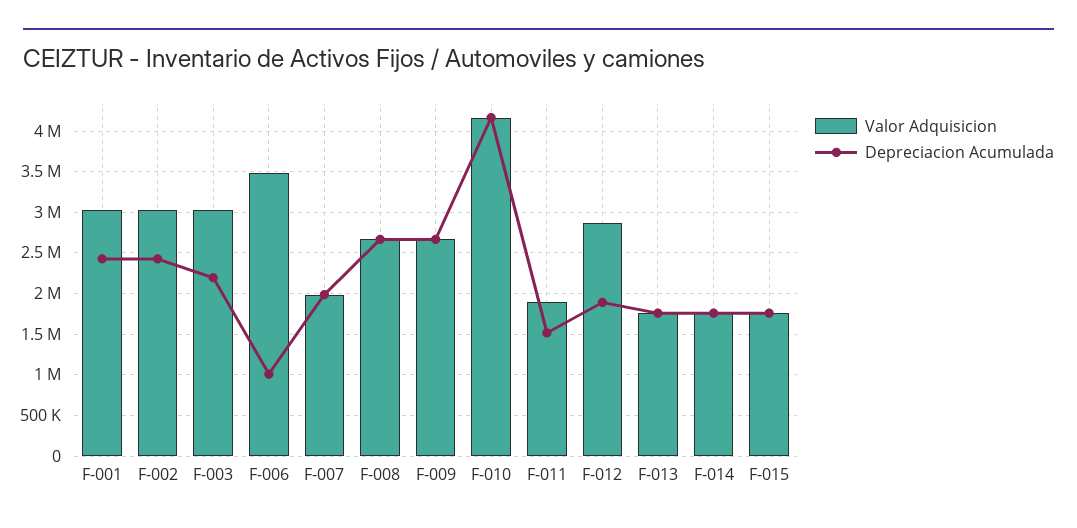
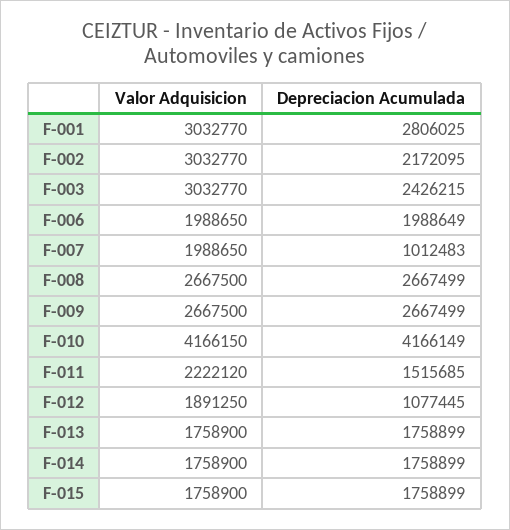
Depreciacion Acumulada, F-001: 2400000 -> 2806025
Depreciacion Acumulada, F-002: 2400000 -> 2172095
Depreciacion Acumulada, F-003: 2200000 -> 2426215
Valor Adquisicion, F-006: 3500000 -> 1988650
Depreciacion Acumulada, F-006: 1000000 -> 1988649
Depreciacion Acumulada, F-007: 2000000 -> 1012483
Valor Adquisicion, F-011: 1900000 -> 2222120
Valor Adquisicion, F-012: 2900000 -> 1891250
Depreciacion Acumulada, F-012: 1900000 -> 1077445

